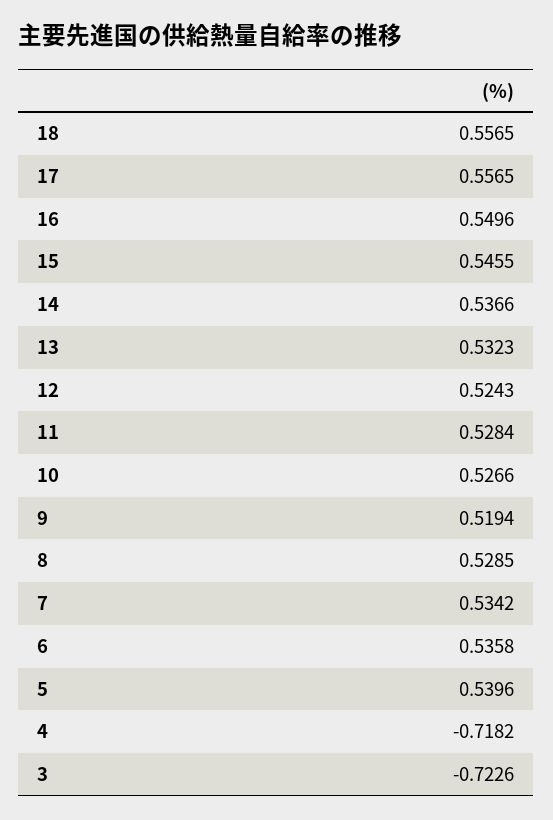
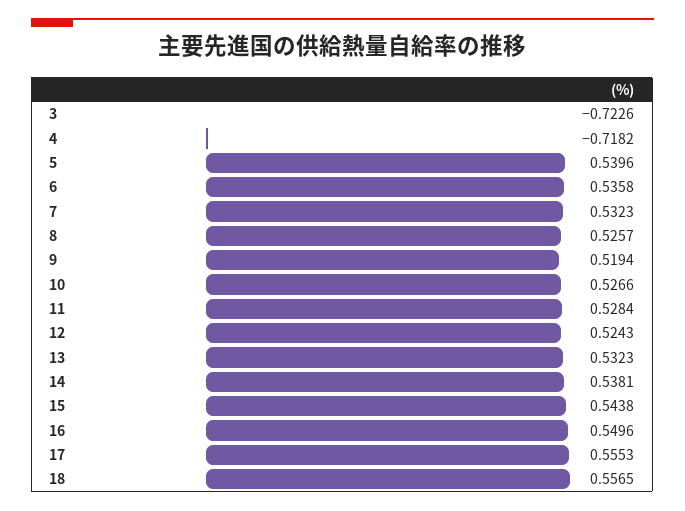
17: 0.5565 -> 0.5553
15: 0.5455 -> 0.5438
14: 0.5366 -> 0.5381
8: 0.5285 -> 0.5257
7: 0.5342 -> 0.5323

